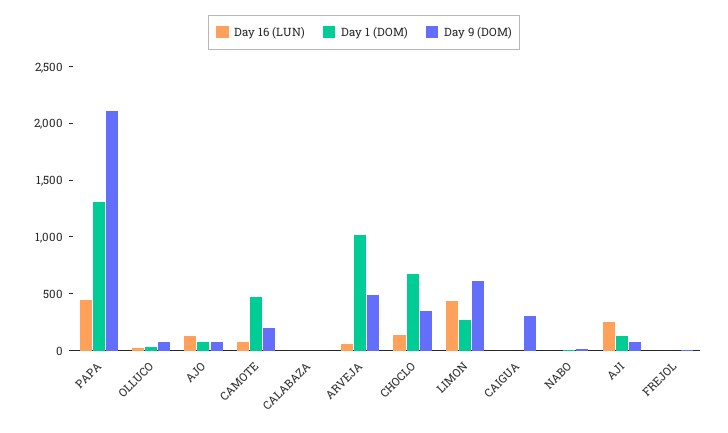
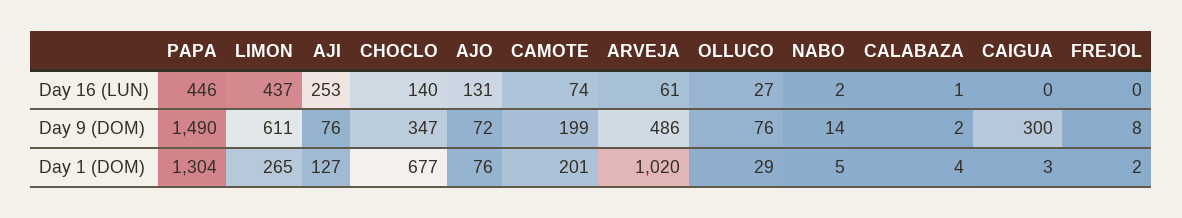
Day 9 (DOM), PAPA: 2100 -> 1490
Day 1 (DOM), CAMOTE: 500 -> 201

